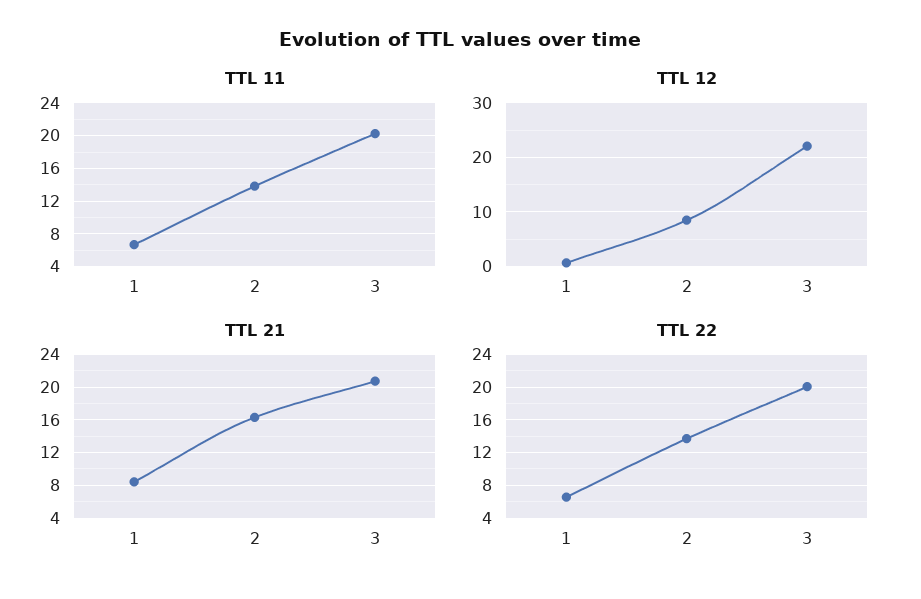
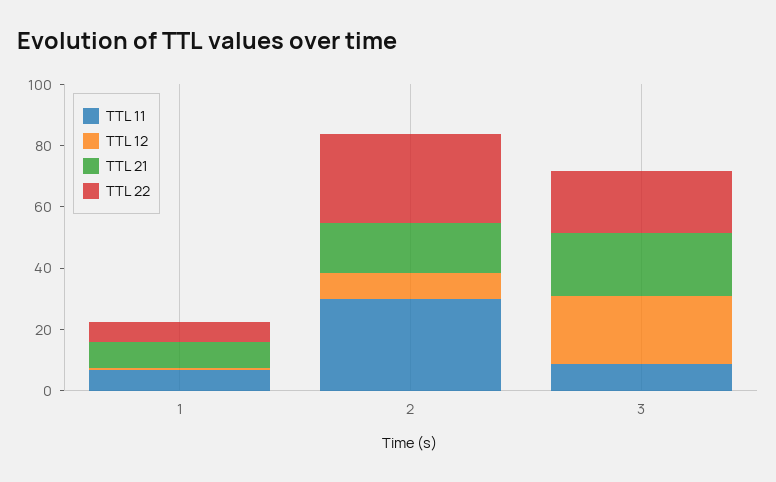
TTL 11, 2: 14 -> 30
TTL 11, 3: 20 -> 10
TTL 22, 2: 14 -> 30

